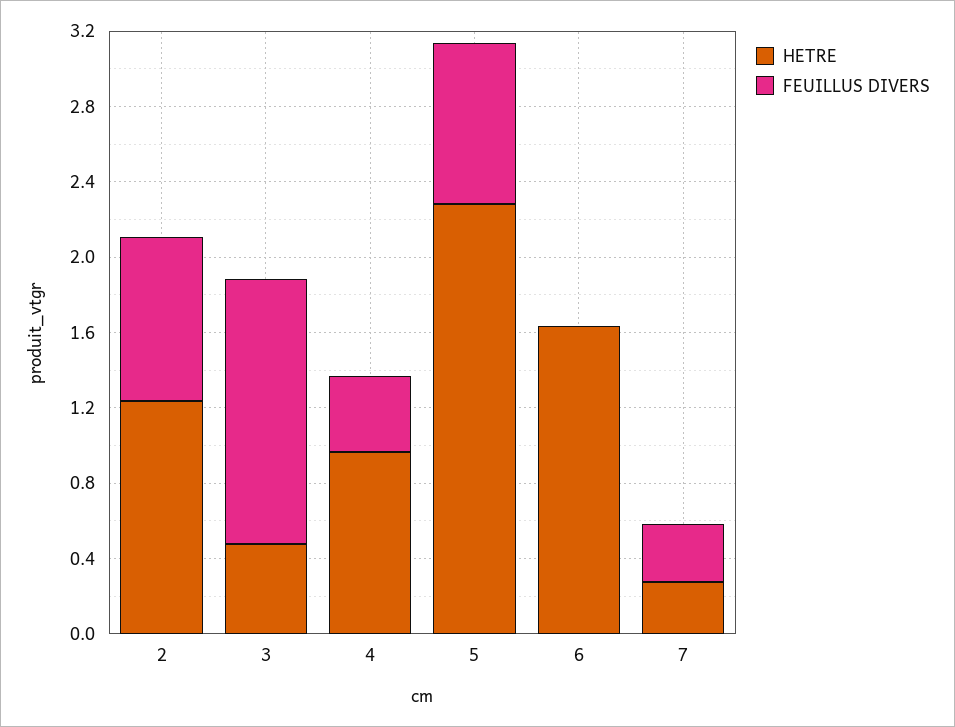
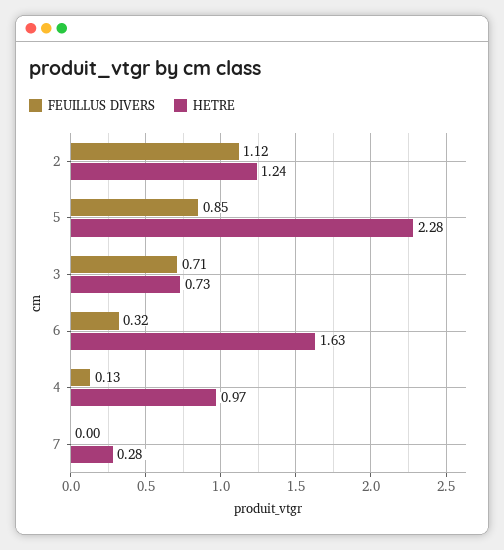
FEUILLUS DIVERS, 2: 0.9 -> 1.12
HETRE, 3: 0.5 -> 0.73
FEUILLUS DIVERS, 3: 1.4 -> 0.71
FEUILLUS DIVERS, 4: 0.4 -> 0.13
FEUILLUS DIVERS, 6: 0 -> 0.32
FEUILLUS DIVERS, 7: 0.3 -> 0

